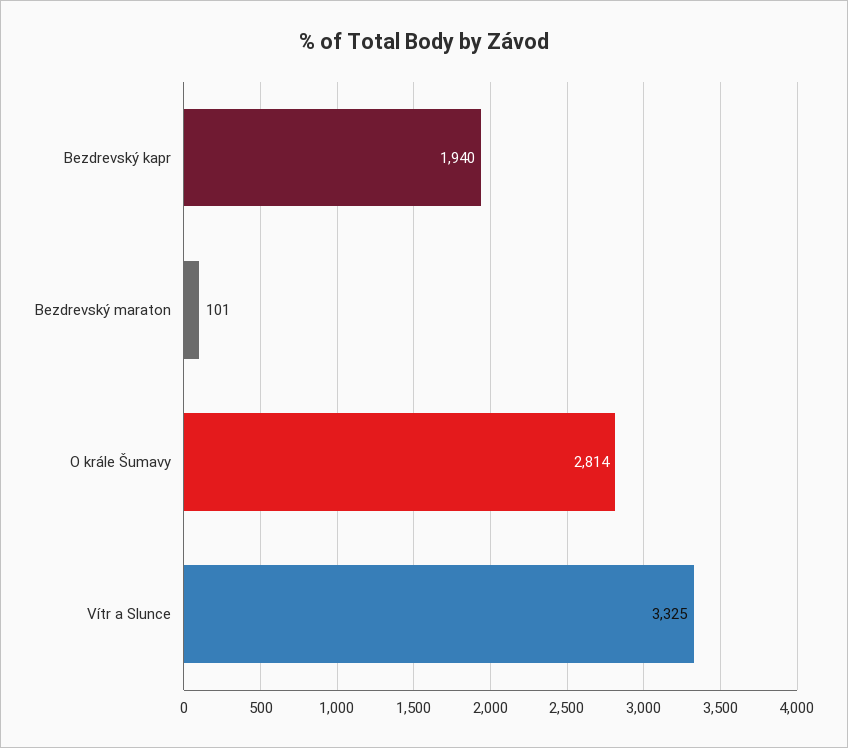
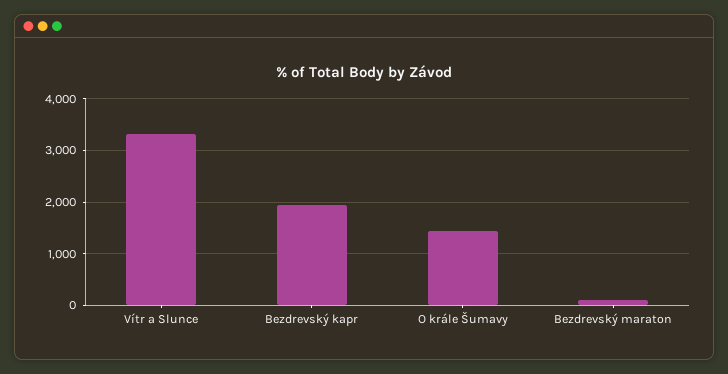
O krále Šumavy: 2814 -> 1400

